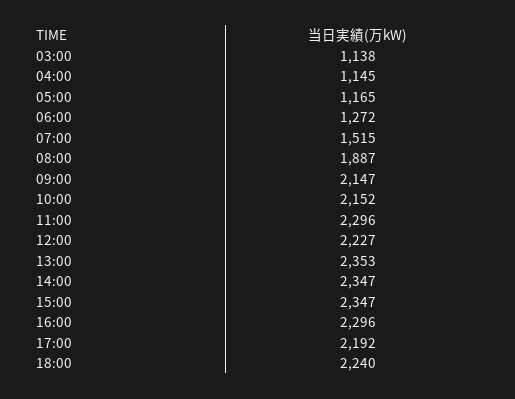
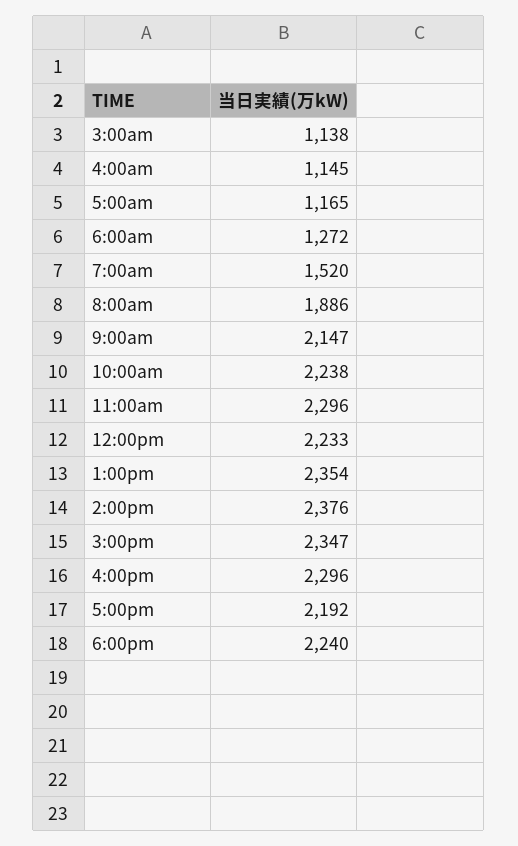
07:00: 1515 -> 1520
08:00: 1887 -> 1886
10:00: 2152 -> 2238
12:00: 2227 -> 2233
13:00: 2353 -> 2354
14:00: 2347 -> 2376

